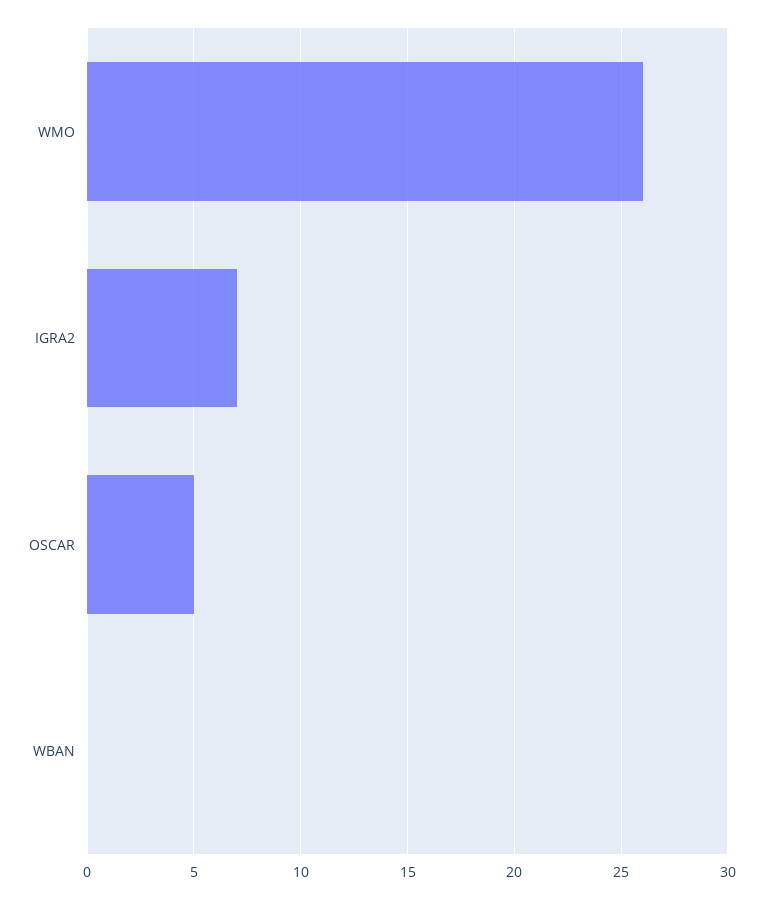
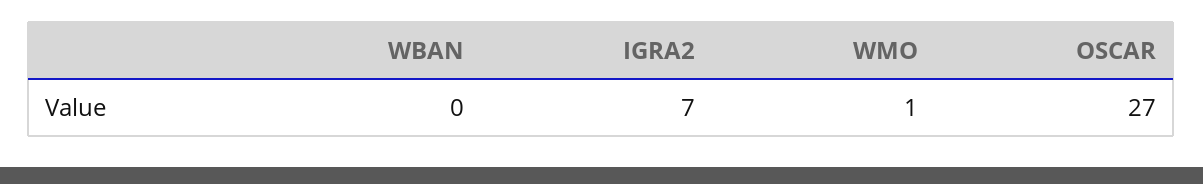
WMO: 26 -> 1
OSCAR: 5 -> 27

